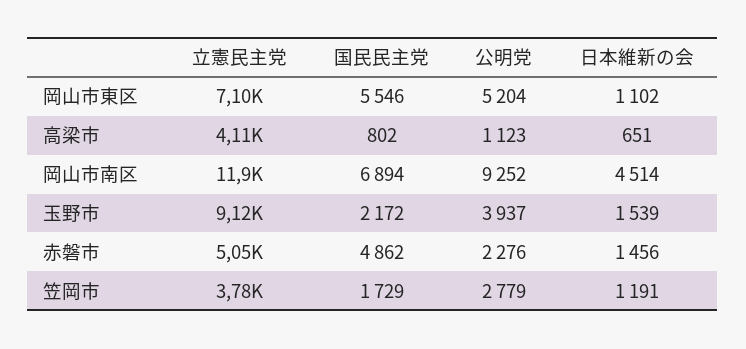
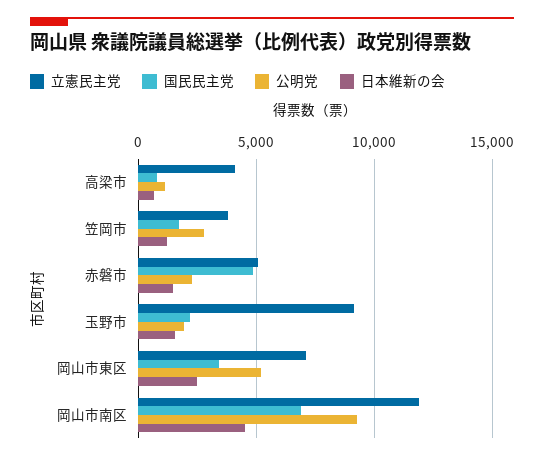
国民民主党, 岡山市東区: 5546 -> 3500
日本維新の会, 岡山市東区: 1102 -> 2500
公明党, 玉野市: 3937 -> 2000

